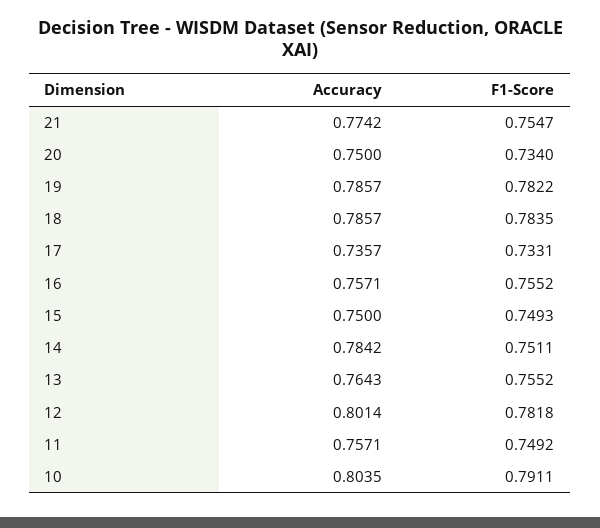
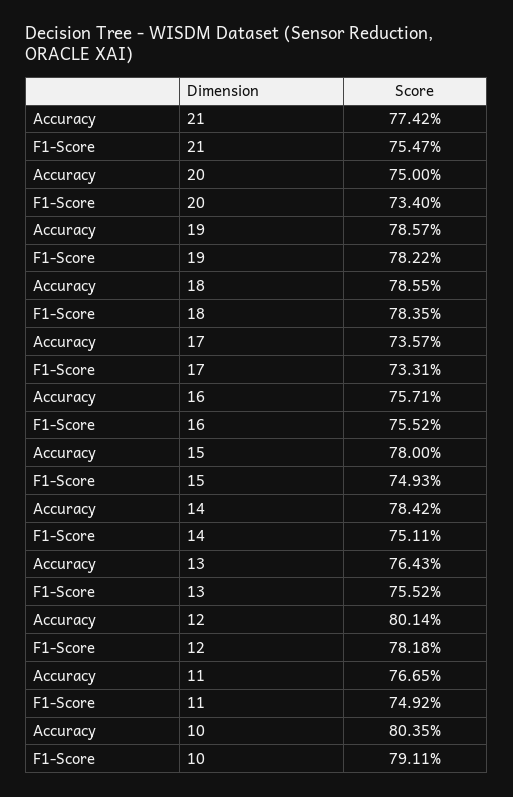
Accuracy, 18: 0.7857 -> 0.7855
Accuracy, 15: 0.75 -> 0.78
Accuracy, 11: 0.7571 -> 0.7665

